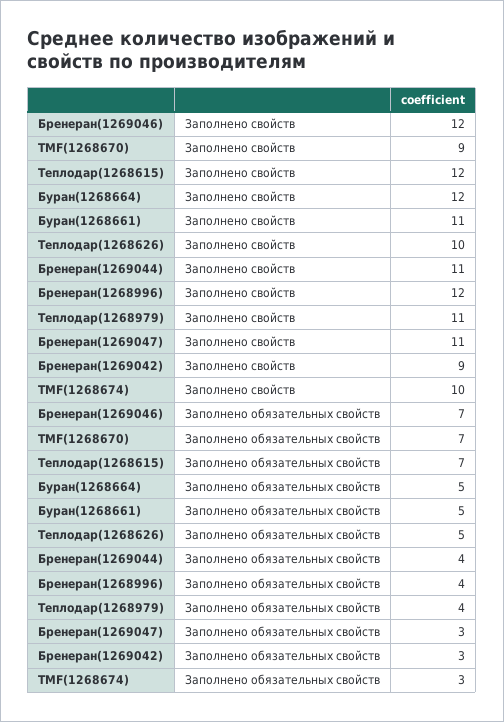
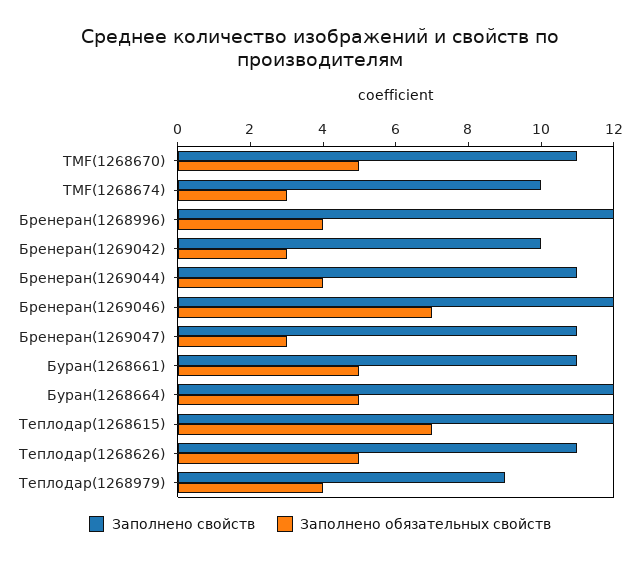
Заполнено свойств, TMF(1268670): 9 -> 11
Заполнено свойств, Теплодар(1268626): 10 -> 11
Заполнено свойств, Теплодар(1268979): 11 -> 9
Заполнено свойств, Бренеран(1269042): 9 -> 10
Заполнено обязательных свойств, TMF(1268670): 7 -> 5

